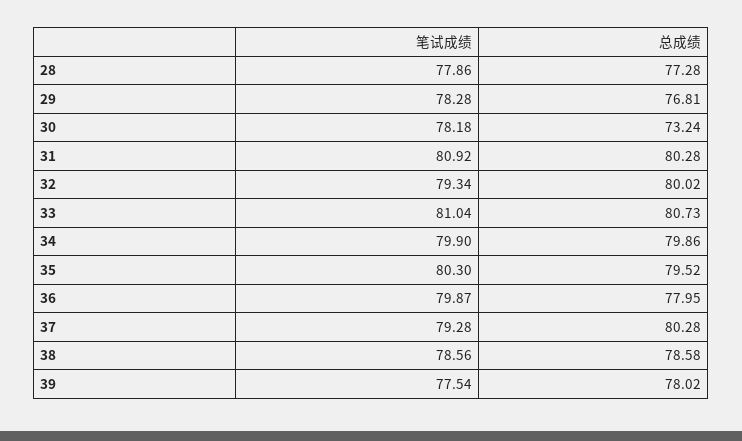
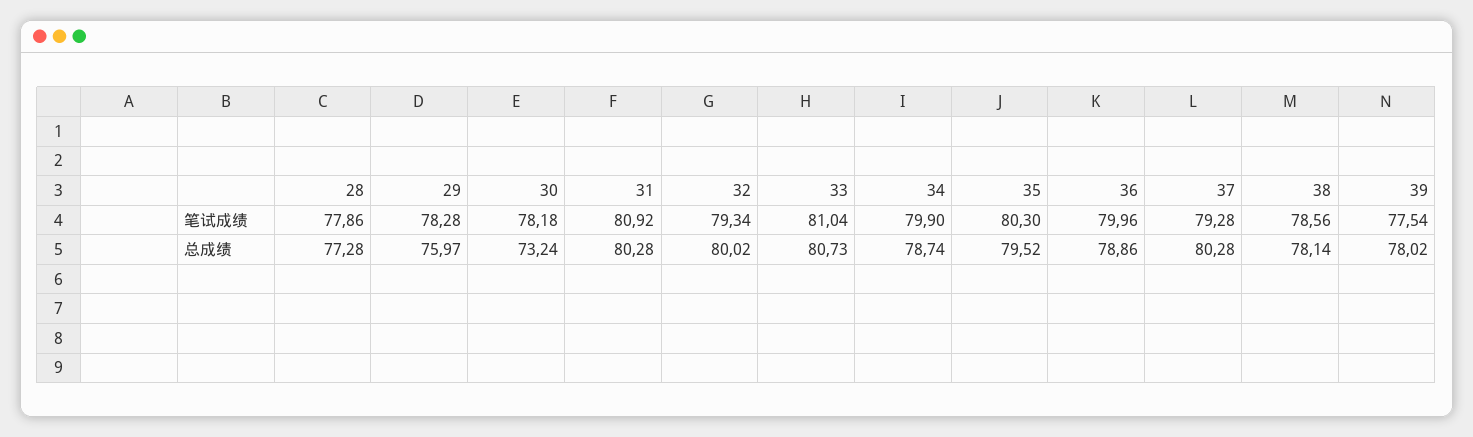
总成绩, 29: 76.81 -> 75.97
总成绩, 34: 79.86 -> 78.74
笔试成绩, 36: 79.87 -> 79.96
总成绩, 36: 77.95 -> 78.86
总成绩, 38: 78.58 -> 78.14

